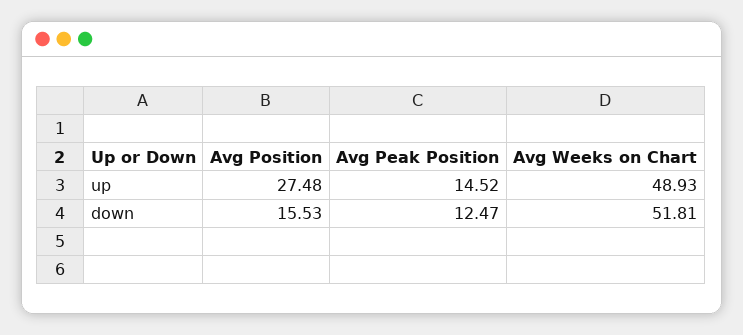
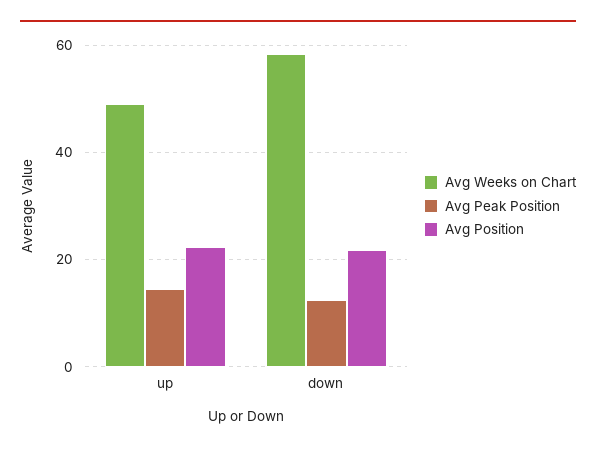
Avg Position, up: 27.48 -> 22
Avg Position, down: 15.53 -> 22
Avg Weeks on Chart, down: 51.81 -> 58

